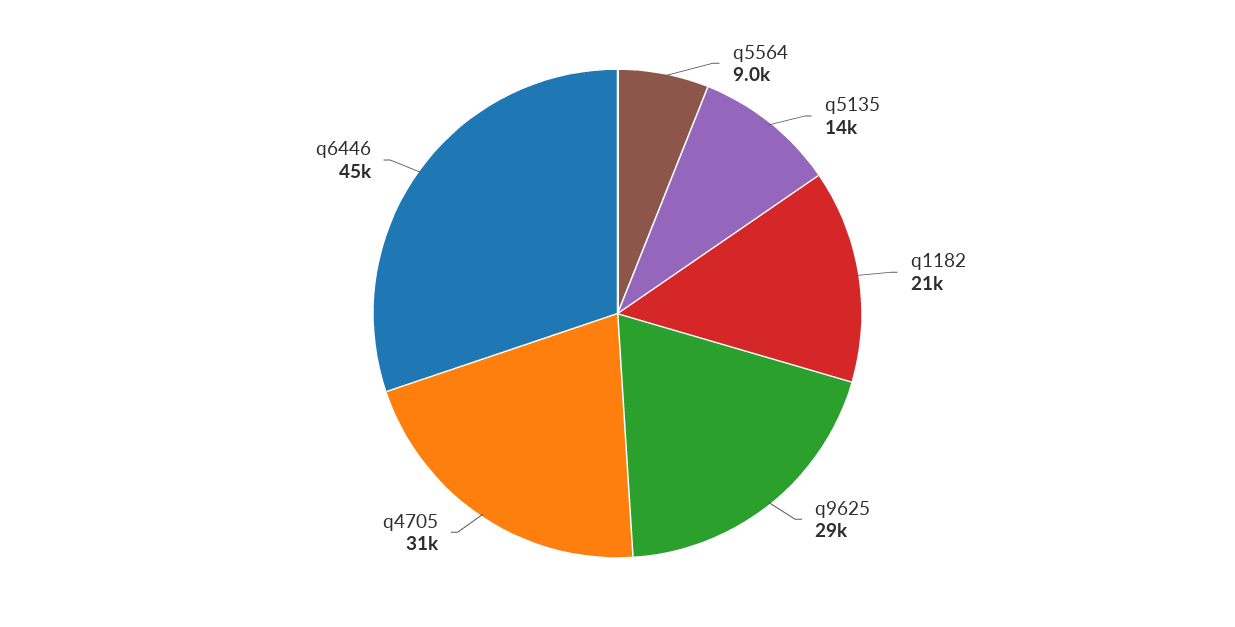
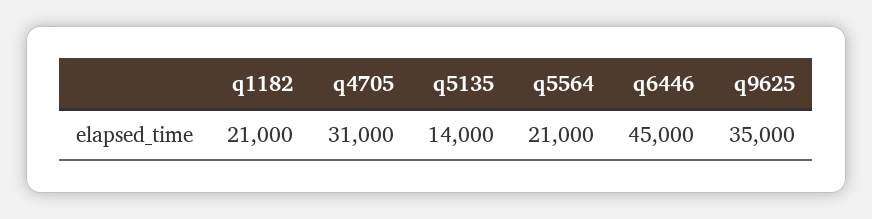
q5564: 9000 -> 21000
q9625: 29000 -> 35000

